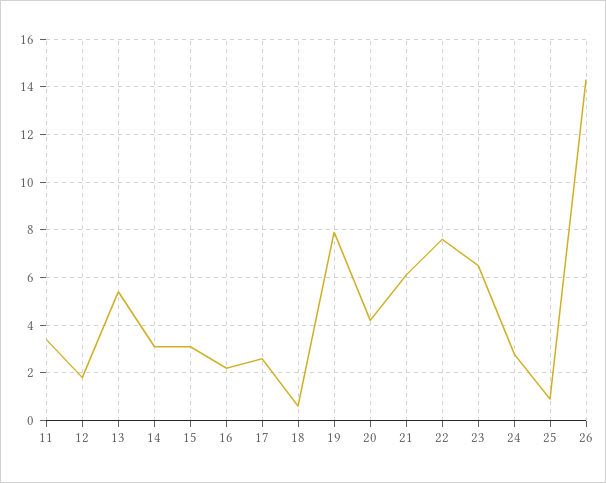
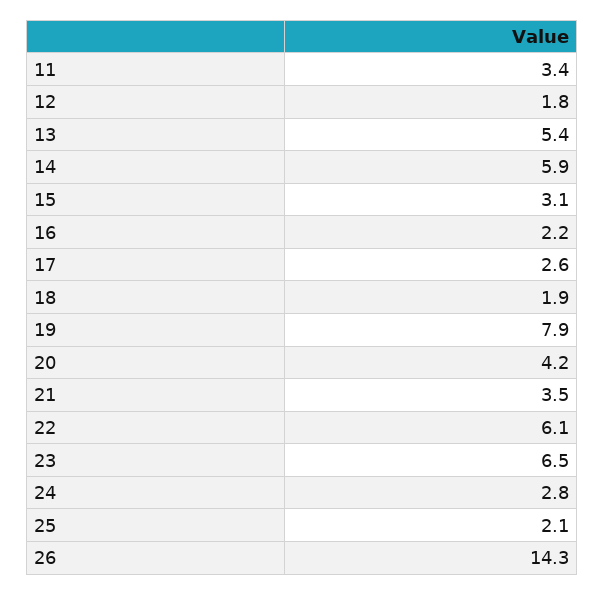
14: 3 -> 5.9
18: 0.5 -> 1.9
21: 6 -> 3.5
22: 7.5 -> 6.1
25: 1 -> 2.1

